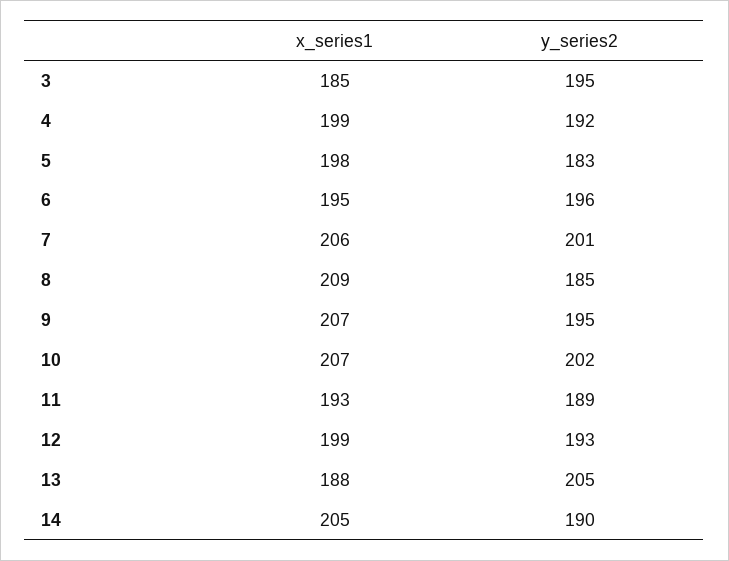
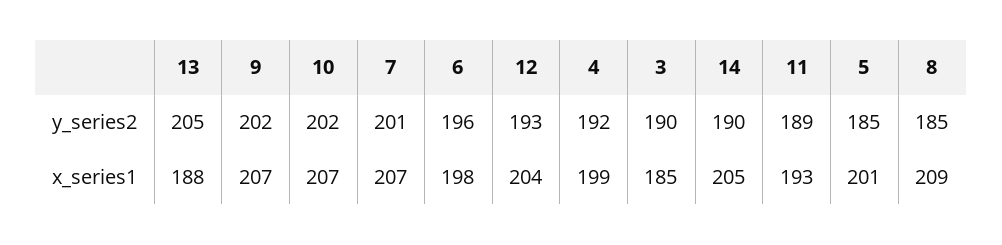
y_series2, 3: 195 -> 190
x_series1, 5: 198 -> 201
y_series2, 5: 183 -> 185
x_series1, 6: 195 -> 198
x_series1, 7: 206 -> 207
y_series2, 9: 195 -> 202
x_series1, 12: 199 -> 204

